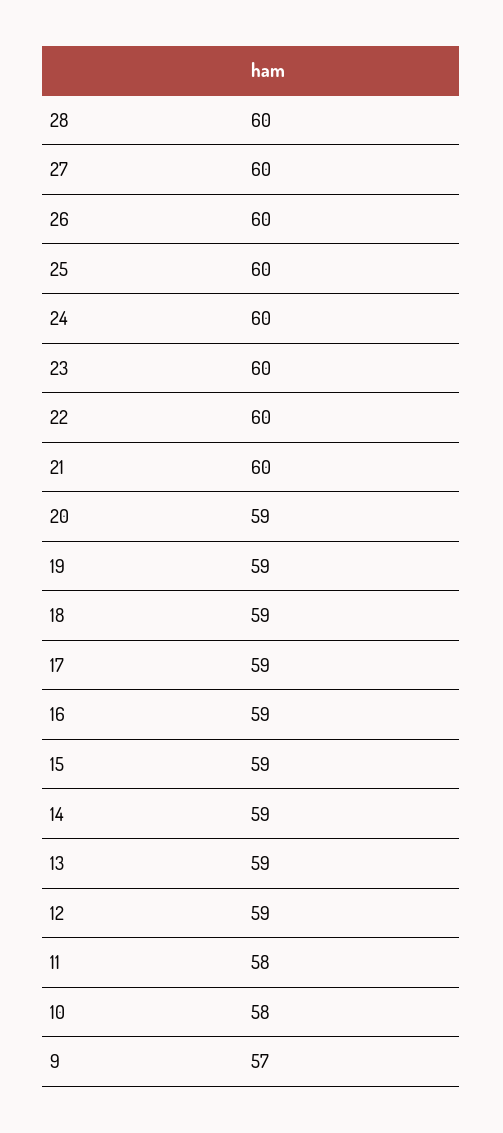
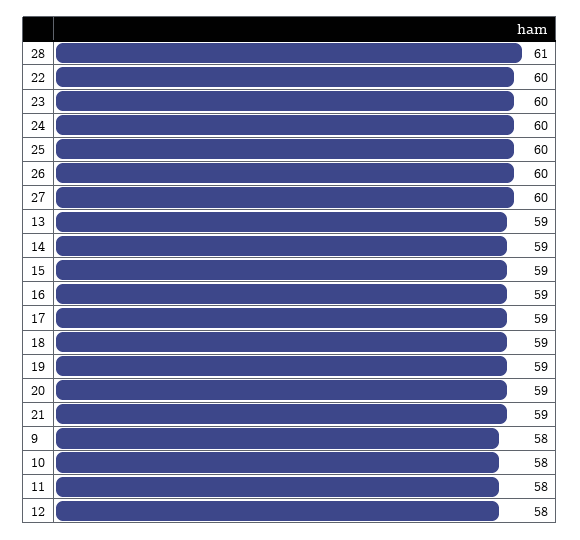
28: 60 -> 61
21: 60 -> 59
12: 59 -> 58
9: 57 -> 58

